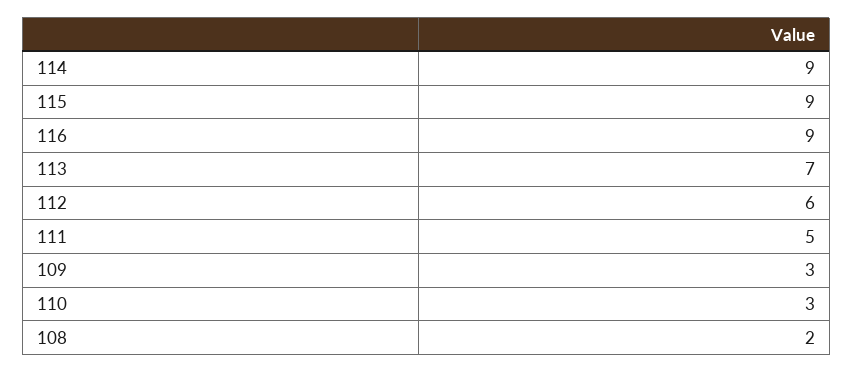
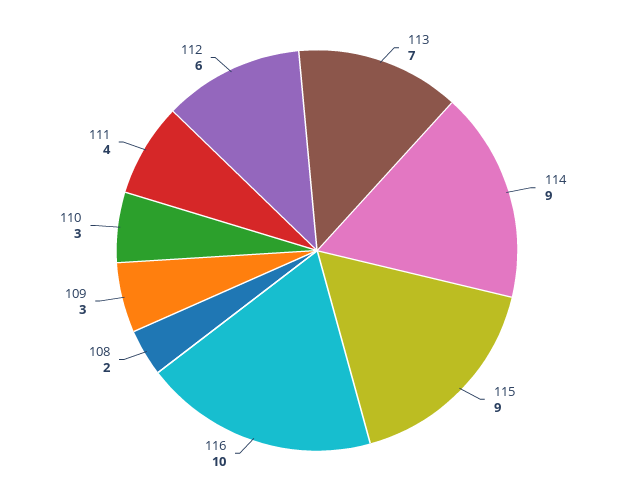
116: 9 -> 10
111: 5 -> 4

